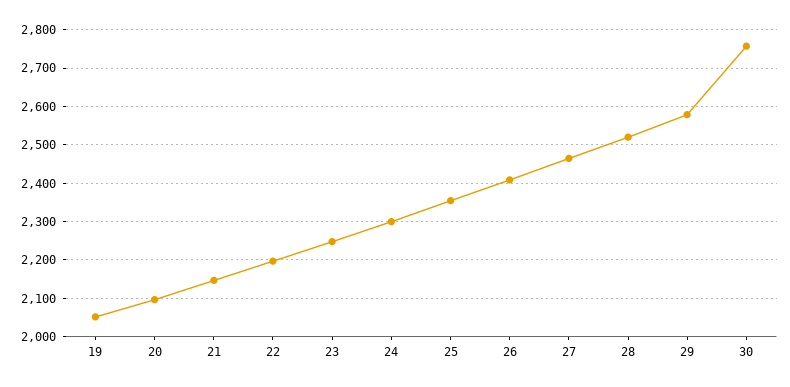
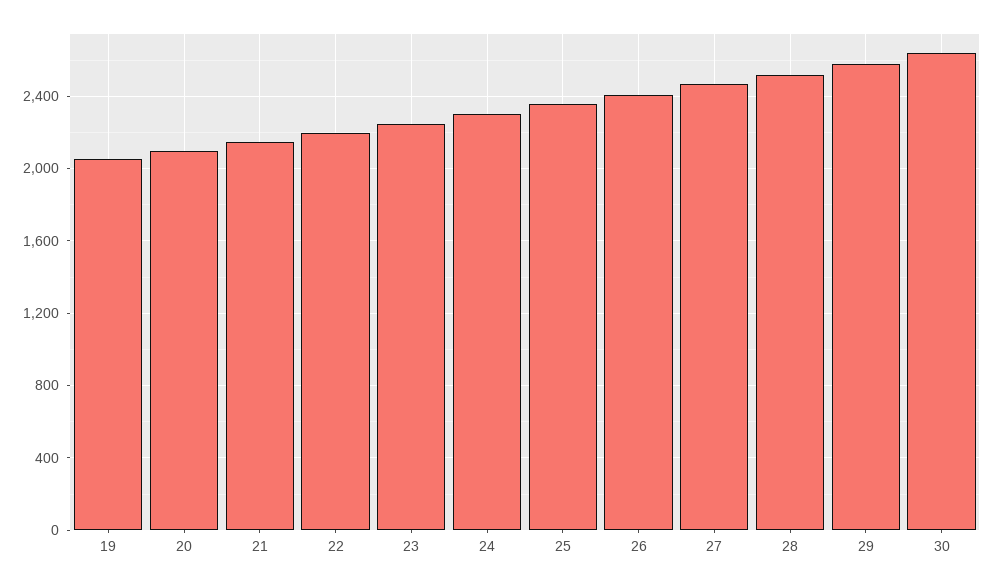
30: 2760 -> 2650

